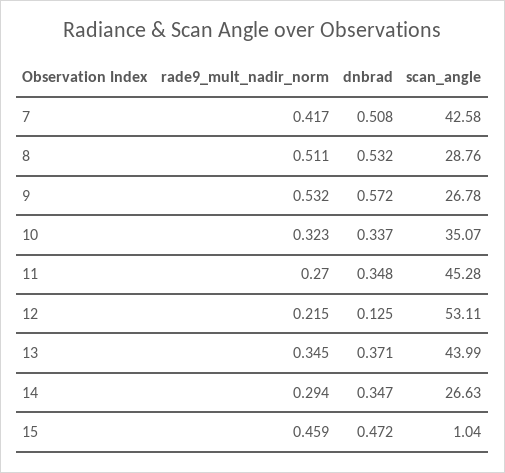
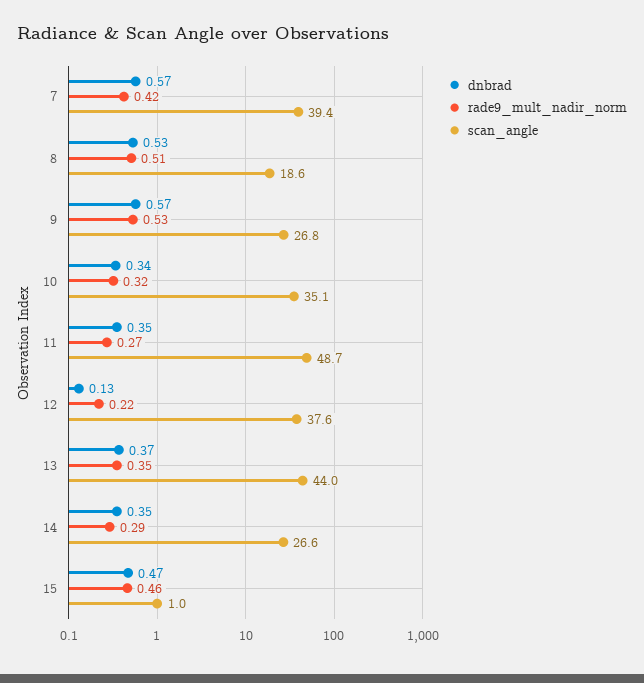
dnbrad, 7: 0.508 -> 0.57
scan_angle, 7: 42.58 -> 39.4
scan_angle, 8: 28.76 -> 18.6
scan_angle, 11: 45.28 -> 48.7
scan_angle, 12: 53.11 -> 37.6

